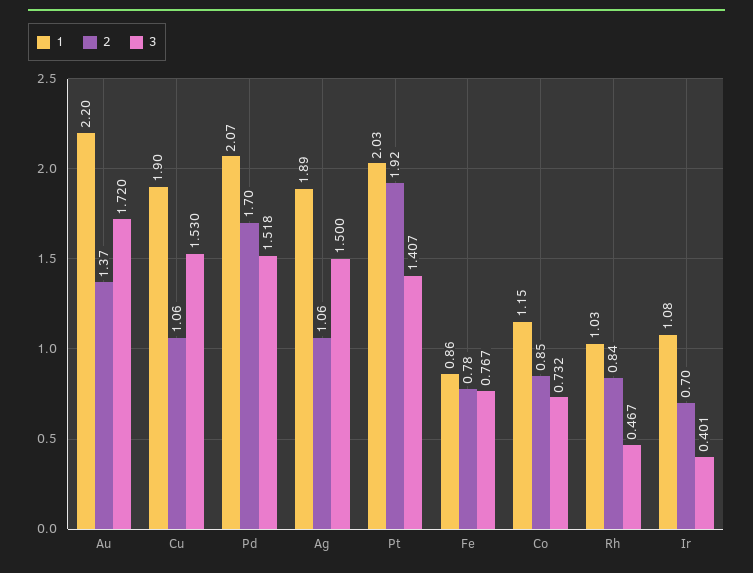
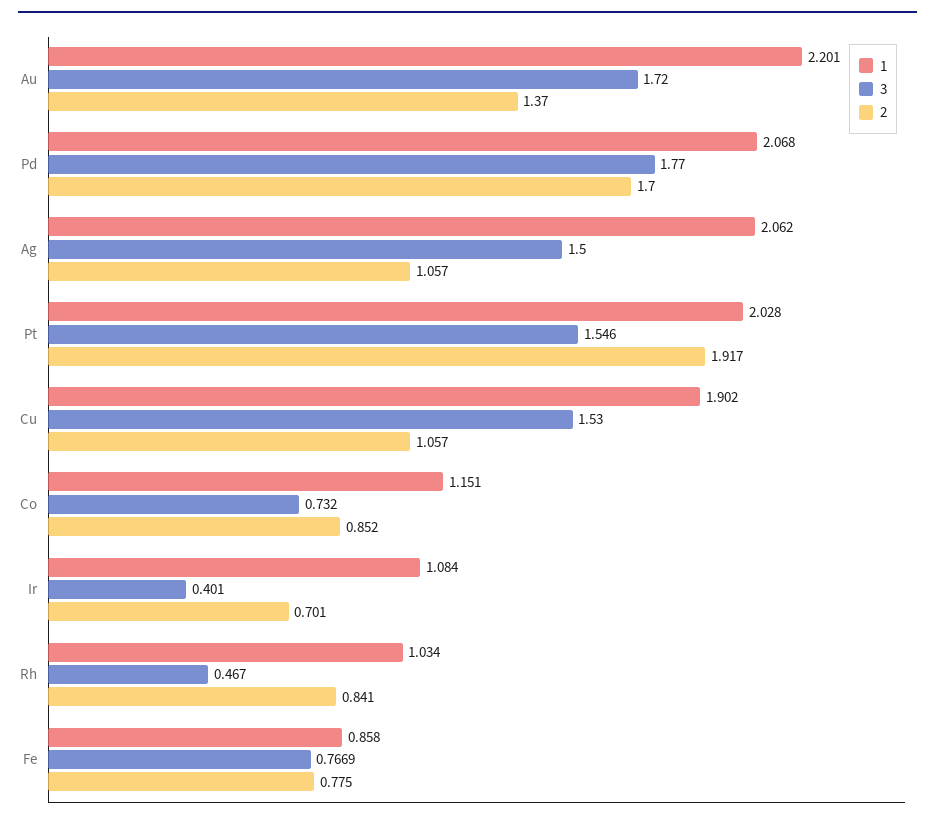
3, Pd: 1.518 -> 1.77
1, Ag: 1.89 -> 2.062
3, Pt: 1.407 -> 1.546

